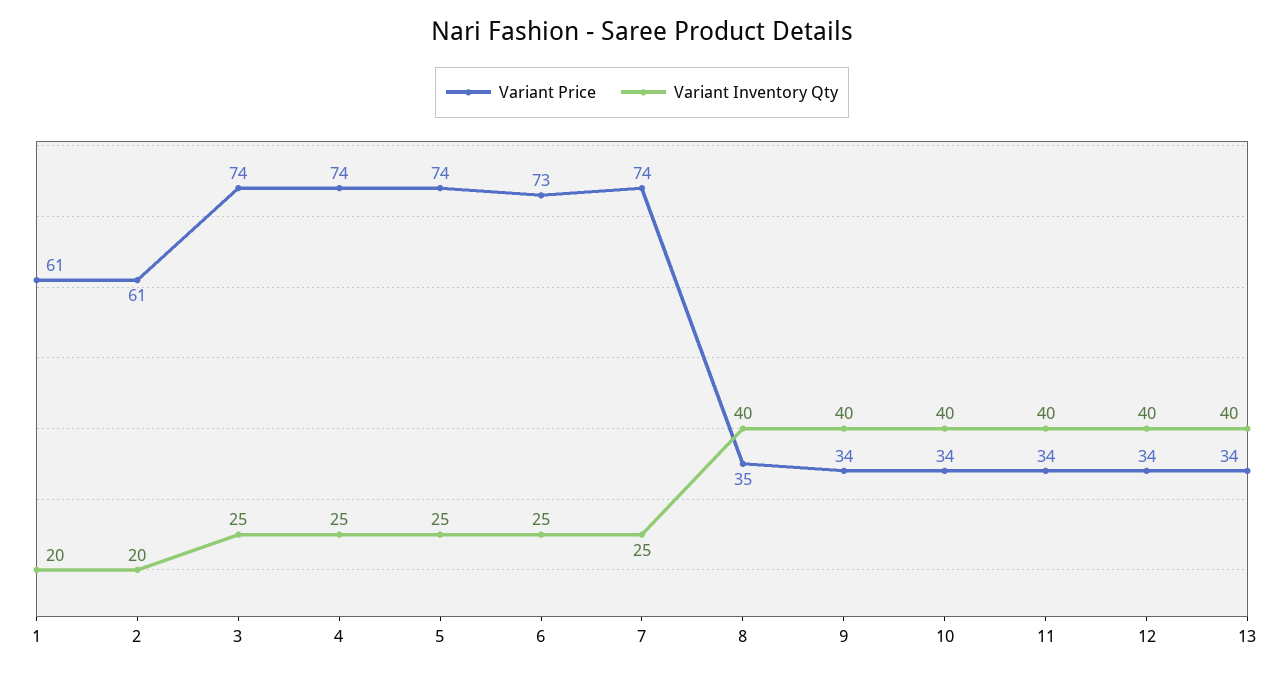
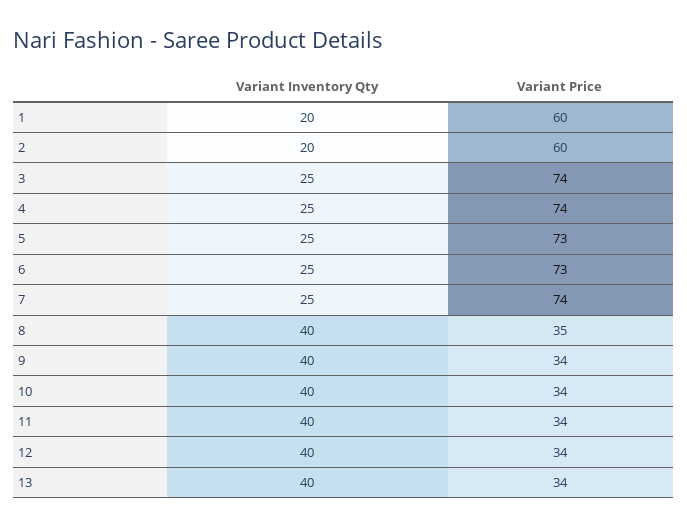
Variant Price, 1: 61 -> 60
Variant Price, 2: 61 -> 60
Variant Price, 5: 74 -> 73

